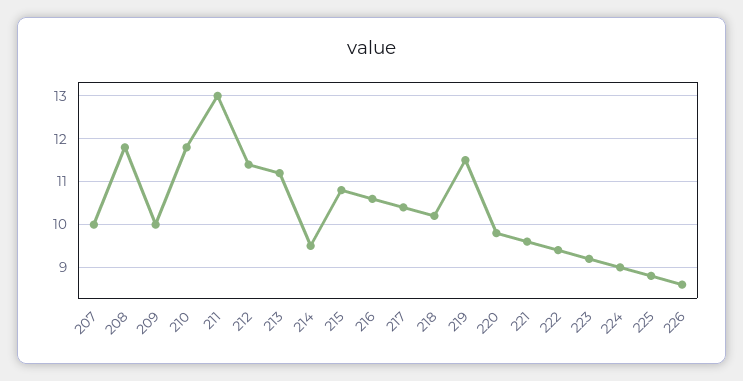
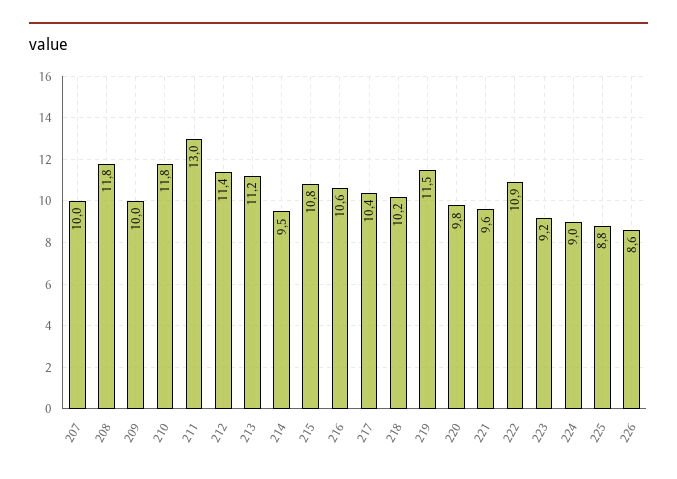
222: 9.5 -> 10.9

